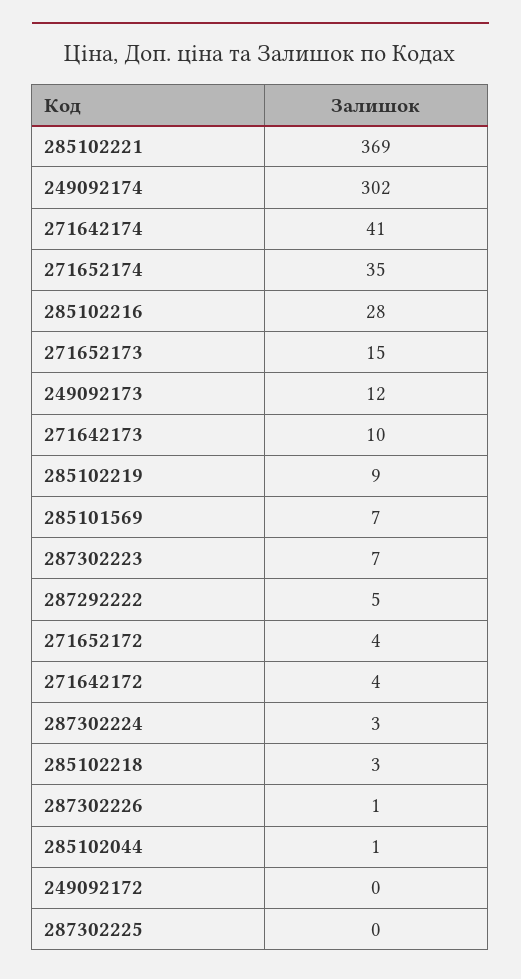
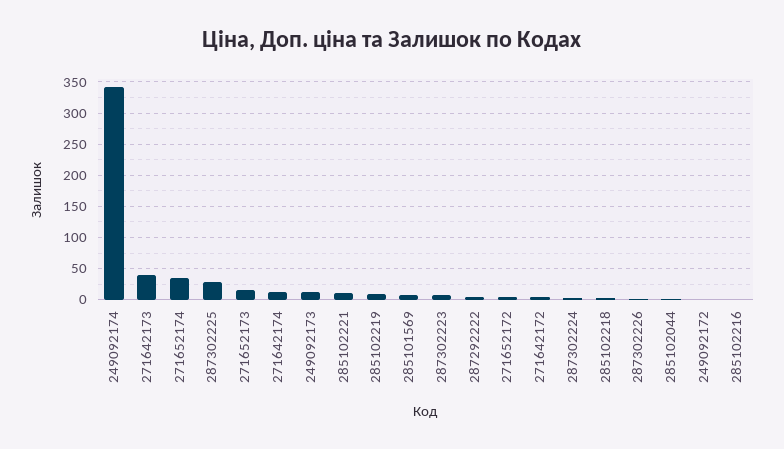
285102221: 369 -> 10
249092174: 302 -> 340
271642174: 41 -> 10
285102216: 28 -> 0
271642173: 10 -> 40
287302225: 0 -> 30

